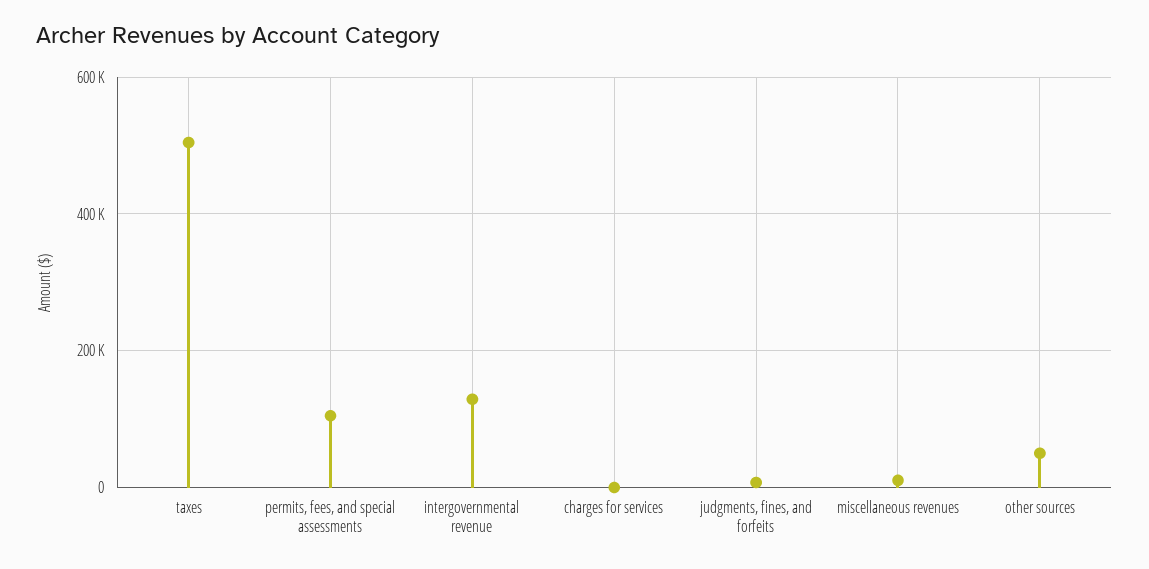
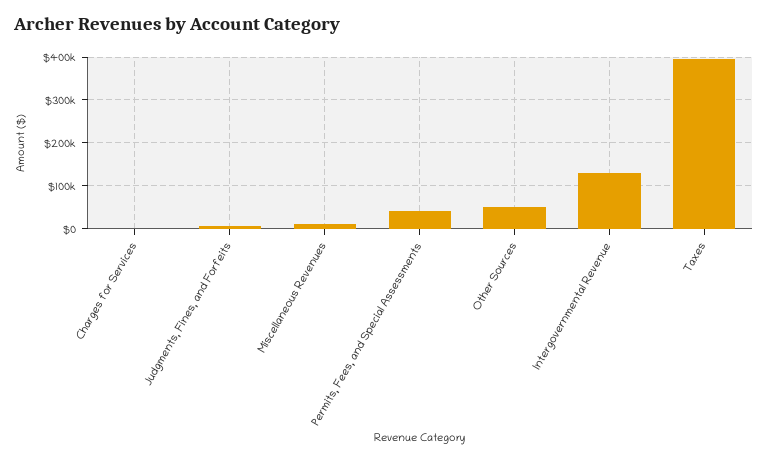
taxes: 500000 -> 400000
permits, fees, and special assessments: 100000 -> 40000

